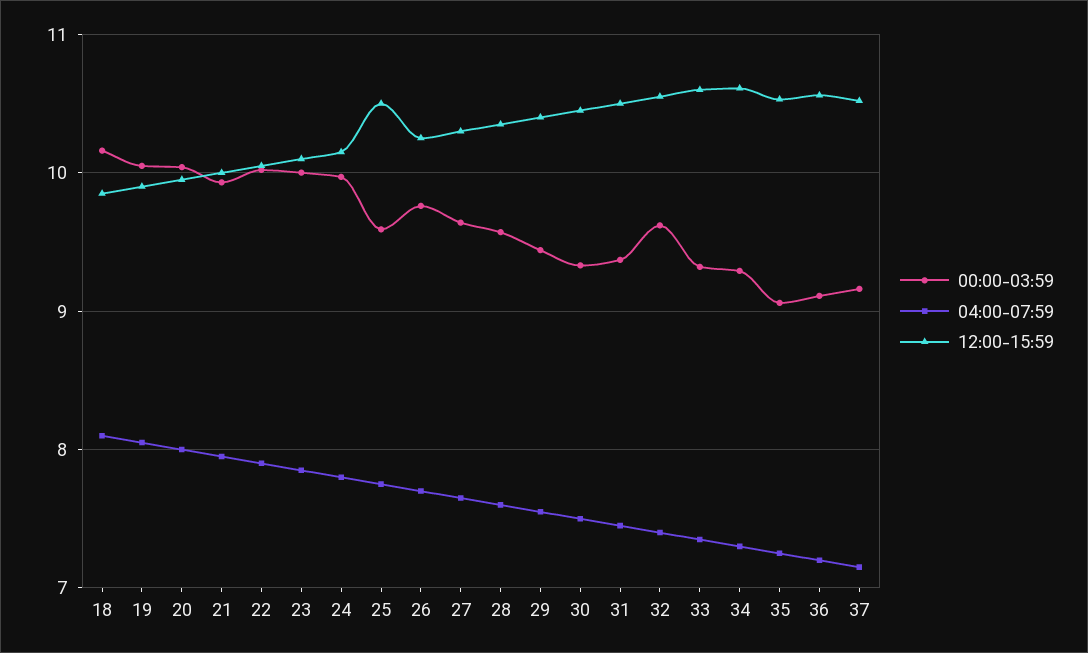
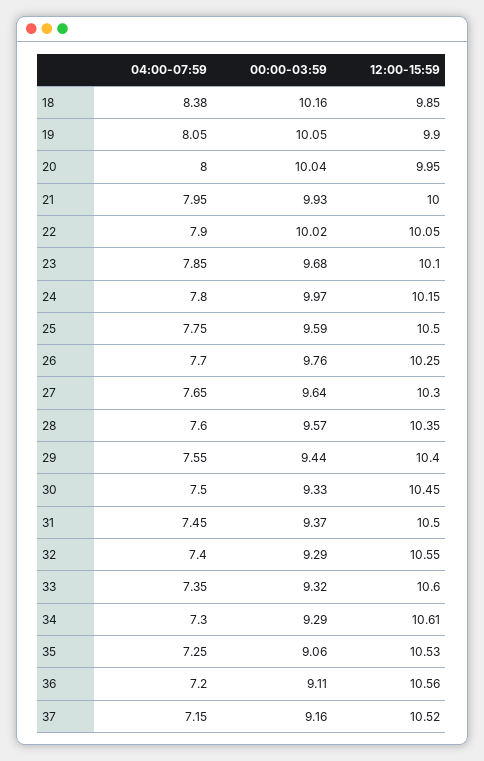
04:00-07:59, 18: 8.1 -> 8.38
00:00-03:59, 23: 10 -> 9.68
00:00-03:59, 32: 9.6 -> 9.29

